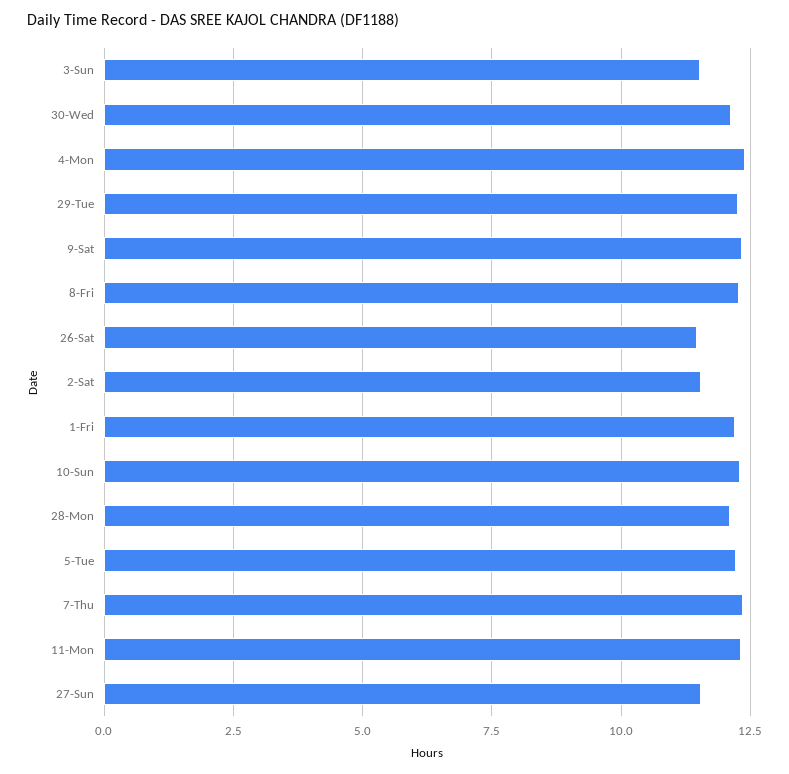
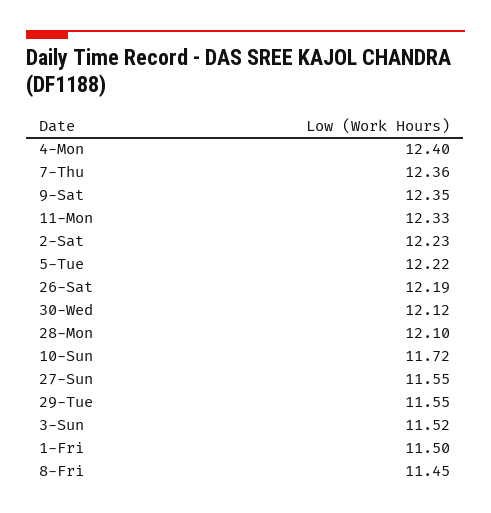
29-Tue: 12.25 -> 11.55
8-Fri: 12.25 -> 11.45
26-Sat: 11.5 -> 12.19
2-Sat: 11.5 -> 12.23
1-Fri: 12.25 -> 11.5
10-Sun: 12.25 -> 11.72

